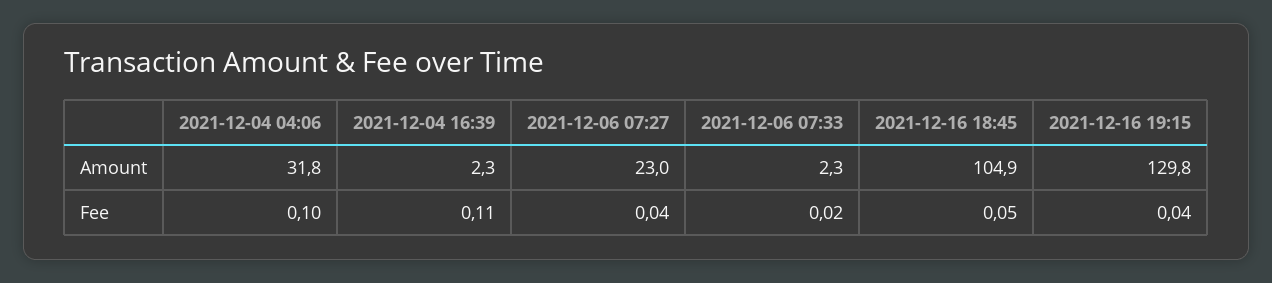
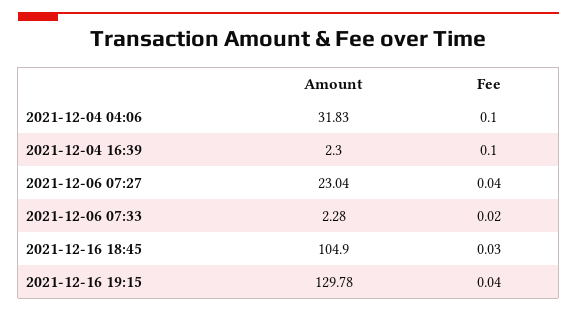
2021-12-04 16:39, Fee: 0.11 -> 0.1
2021-12-16 18:45, Fee: 0.05 -> 0.03

